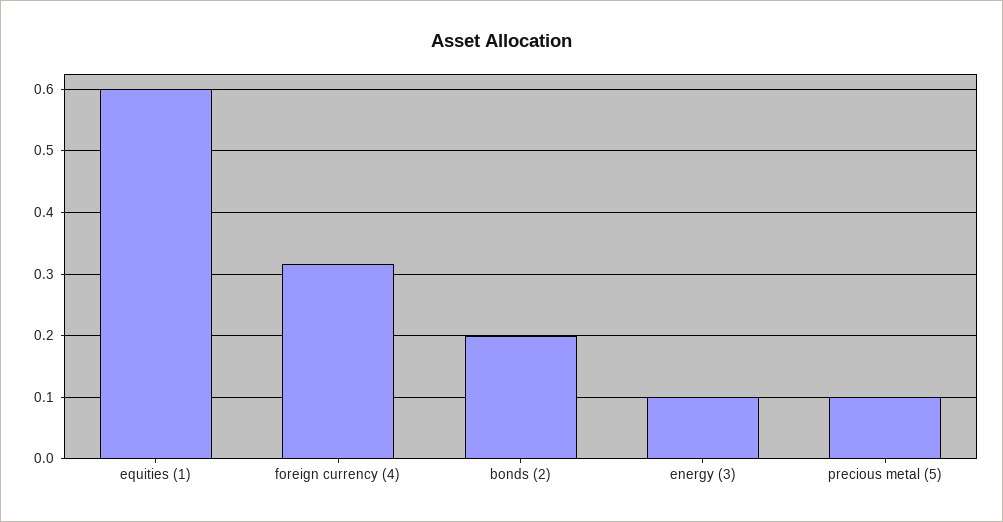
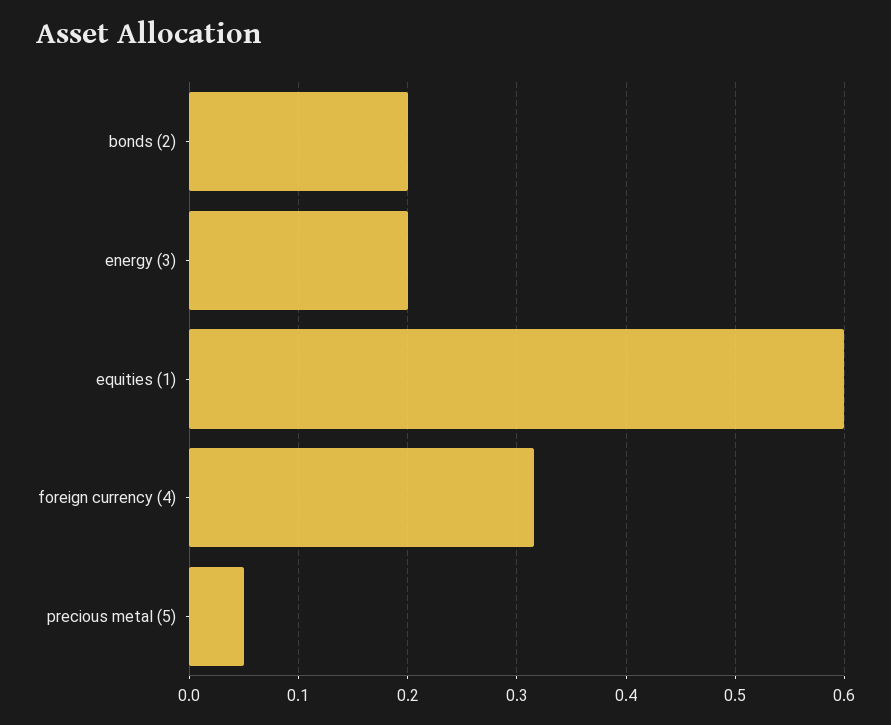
energy (3): 0.1 -> 0.2
precious metal (5): 0.1 -> 0.05

